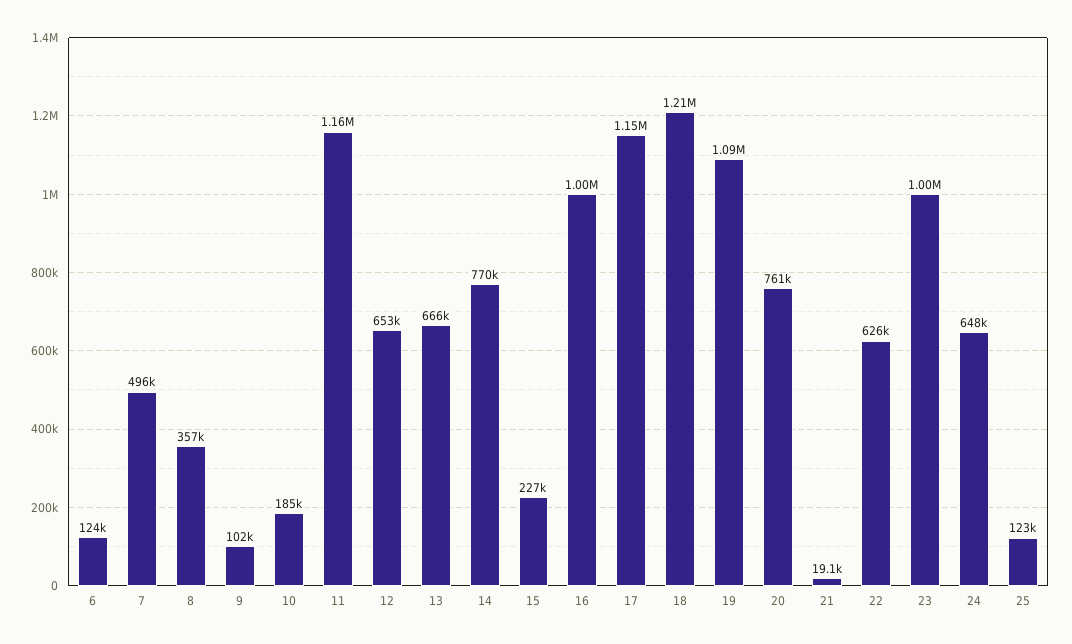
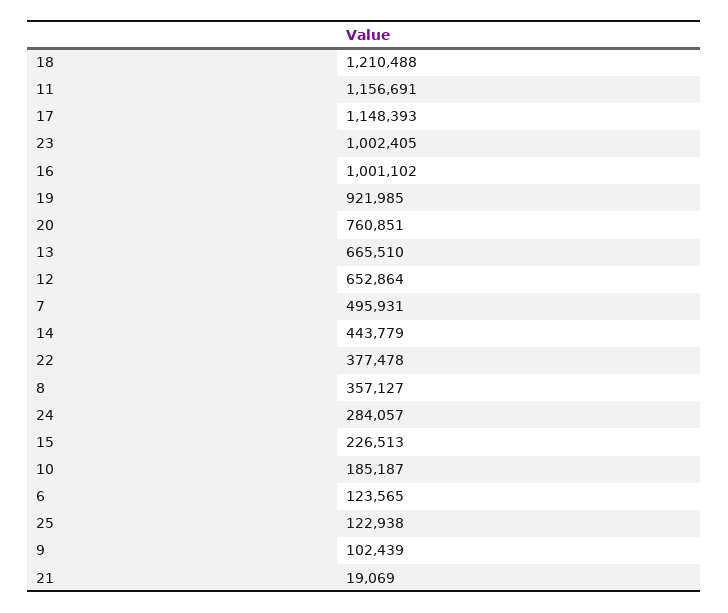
14: 770000 -> 443779
19: 1090000 -> 921985
22: 626000 -> 377478
24: 648000 -> 284057

